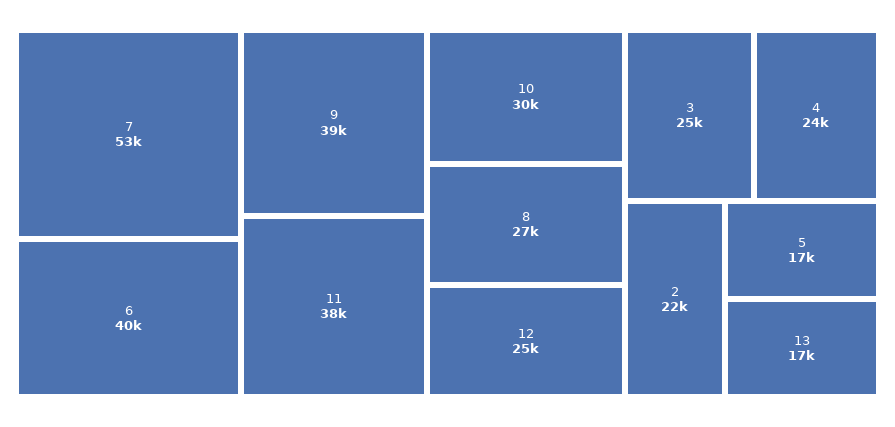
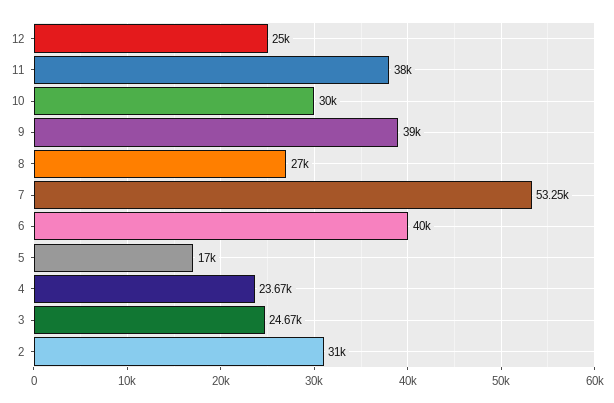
2: 22000 -> 31000
13: 17000 -> none

